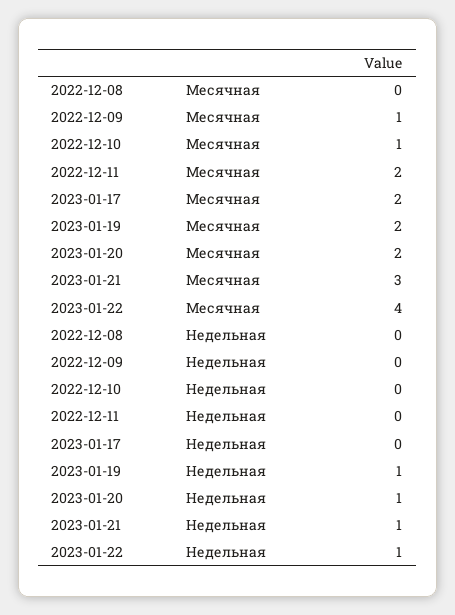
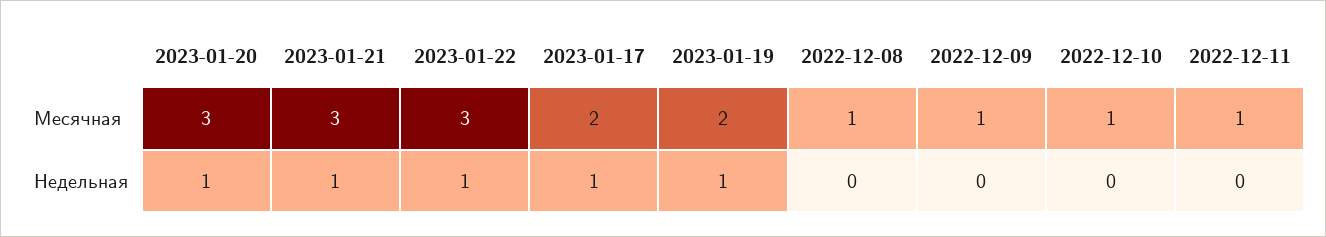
2022-12-08, Месячная: 0 -> 1
2022-12-11, Месячная: 2 -> 1
2023-01-20, Месячная: 2 -> 3
2023-01-22, Месячная: 4 -> 3
2023-01-17, Недельная: 0 -> 1

